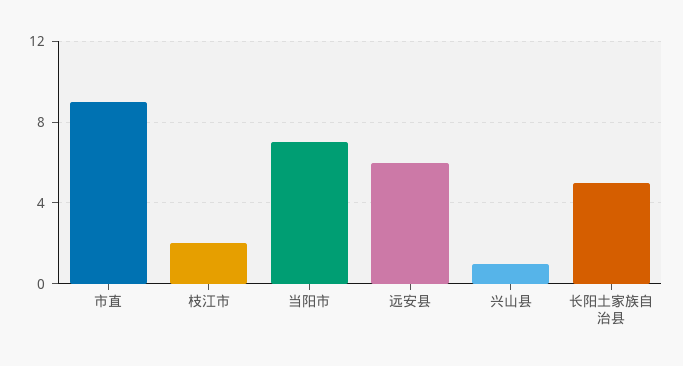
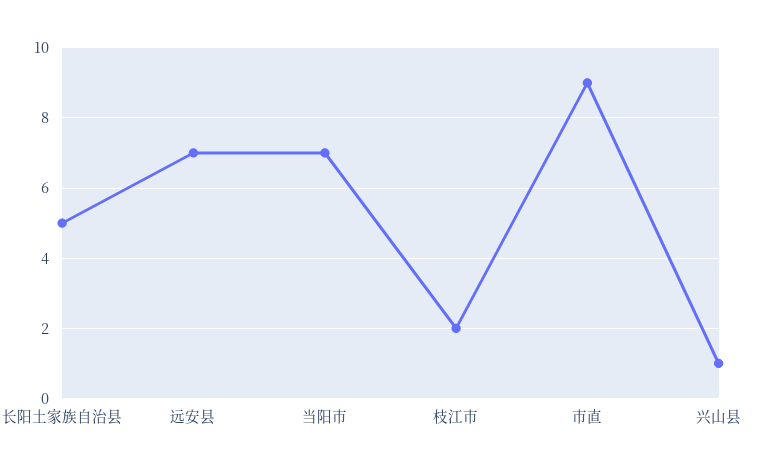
远安县: 6 -> 7

